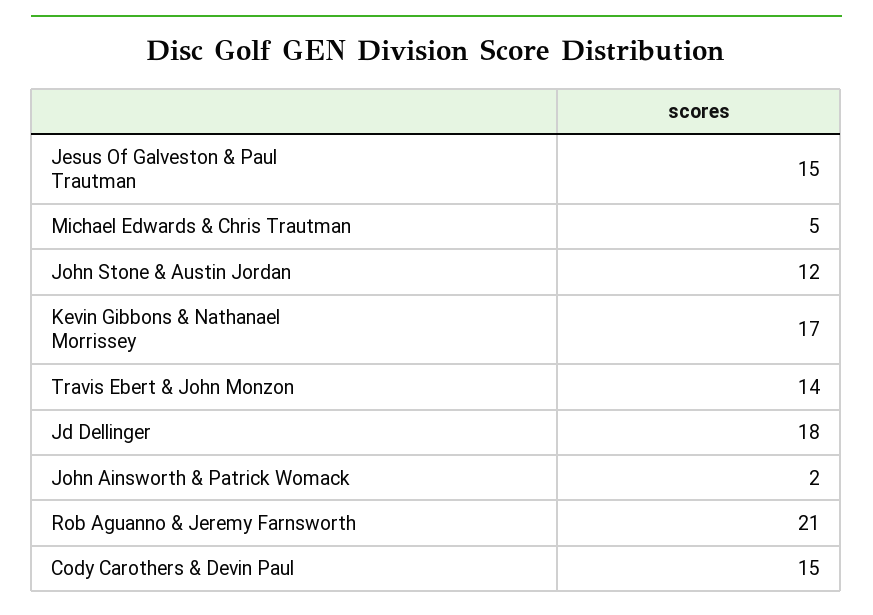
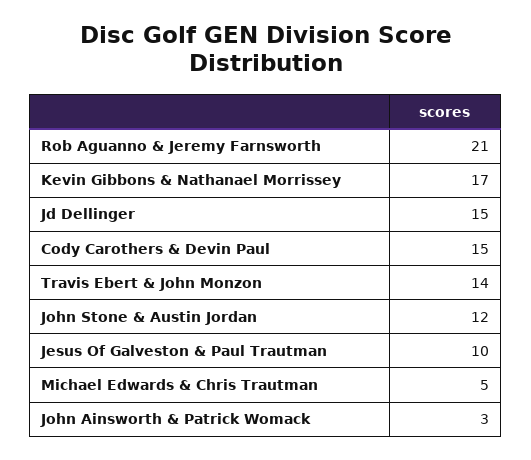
Jesus Of Galveston & Paul Trautman: 15 -> 10
Jd Dellinger: 18 -> 15
John Ainsworth & Patrick Womack: 2 -> 3

